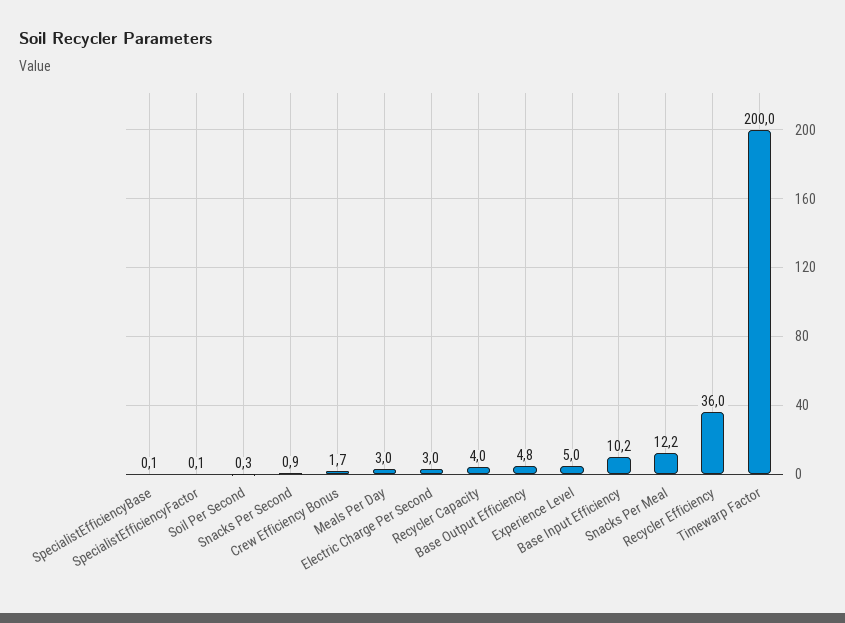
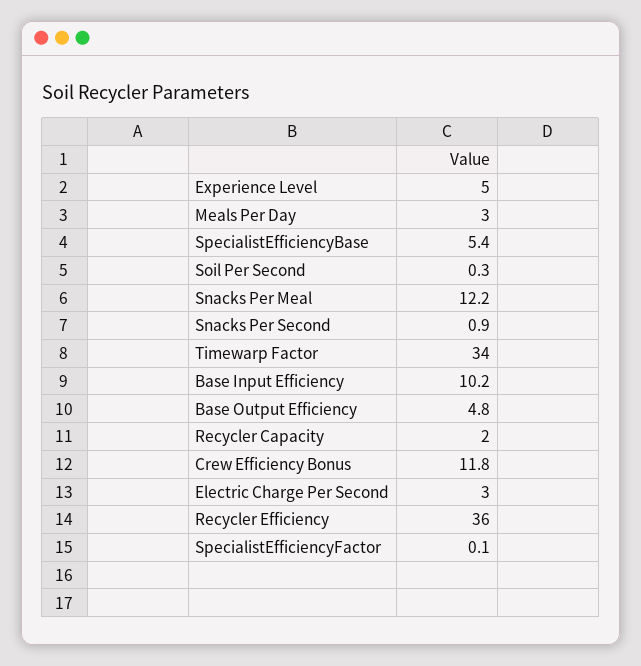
SpecialistEfficiencyBase: 0.1 -> 5.4
Crew Efficiency Bonus: 1.7 -> 11.8
Recycler Capacity: 4 -> 2
Timewarp Factor: 200 -> 34

